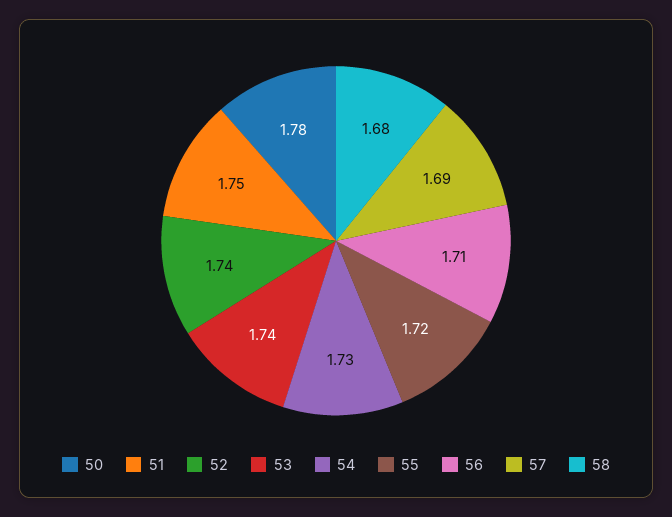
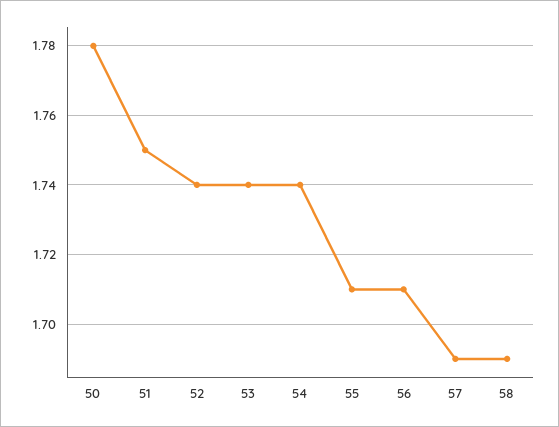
54: 1.73 -> 1.74
55: 1.72 -> 1.71
58: 1.68 -> 1.69

